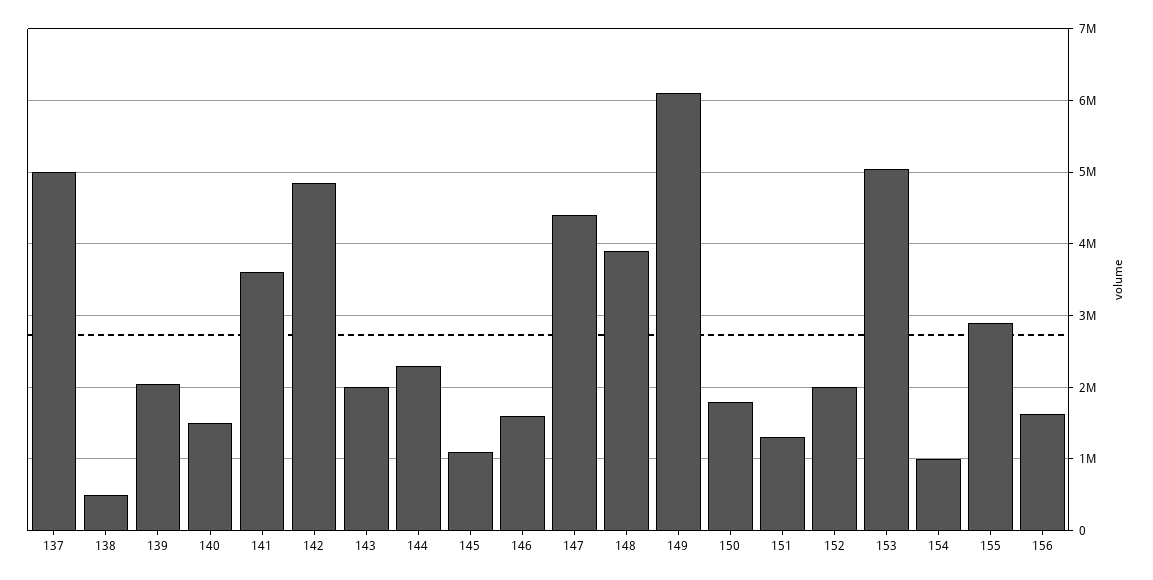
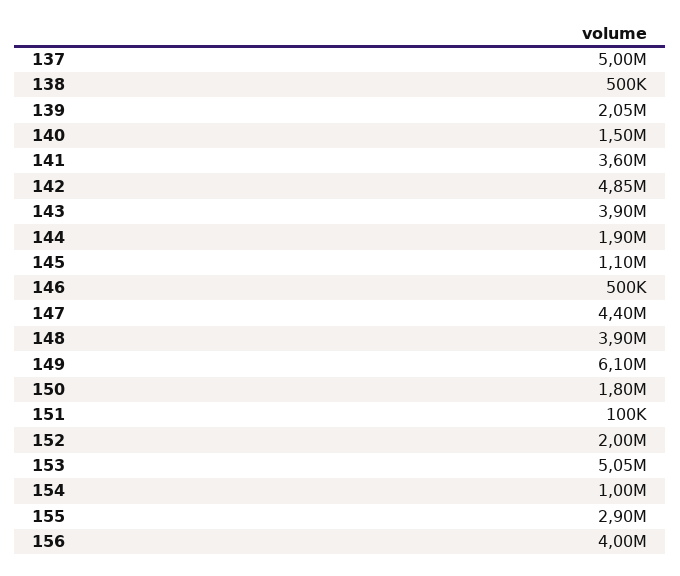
143: 2000000 -> 3900000
144: 2300000 -> 1900000
146: 1600000 -> 500000
151: 1300000 -> 100000
156: 1600000 -> 4000000

